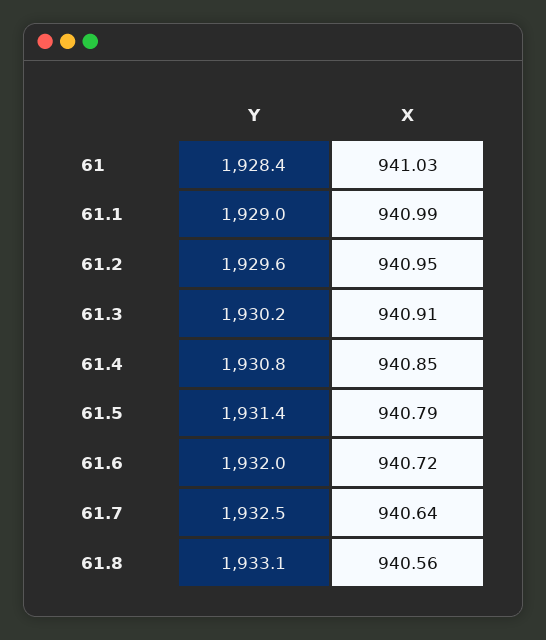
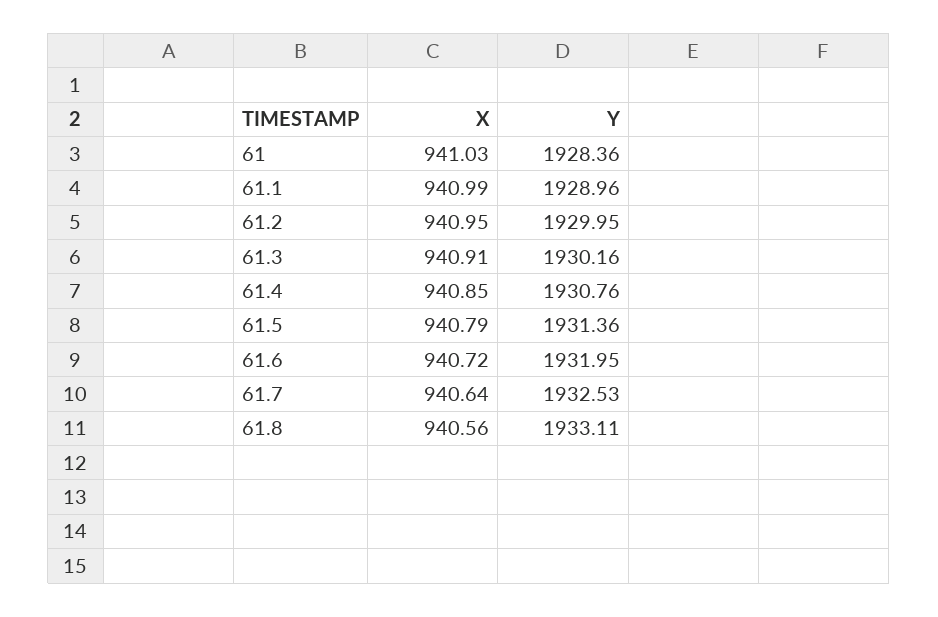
Y, 61.2: 1929.6 -> 1929.95

